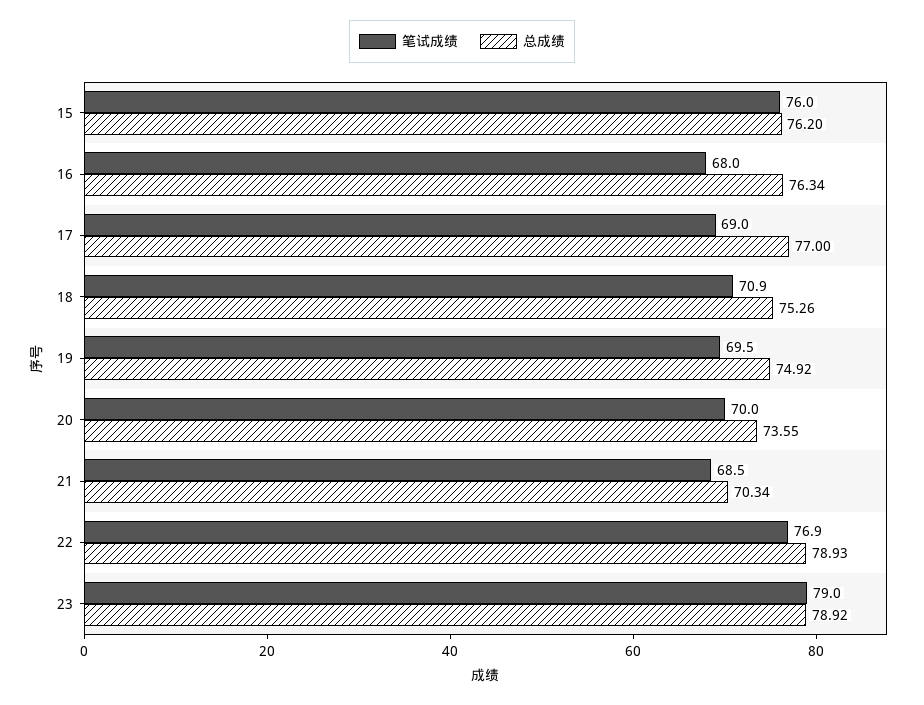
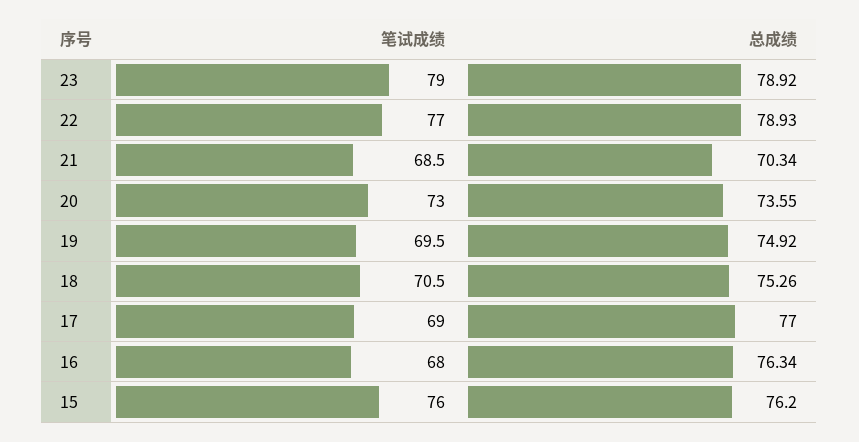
笔试成绩, 18: 70.9 -> 70.5
笔试成绩, 20: 70 -> 73
笔试成绩, 22: 76.9 -> 77

